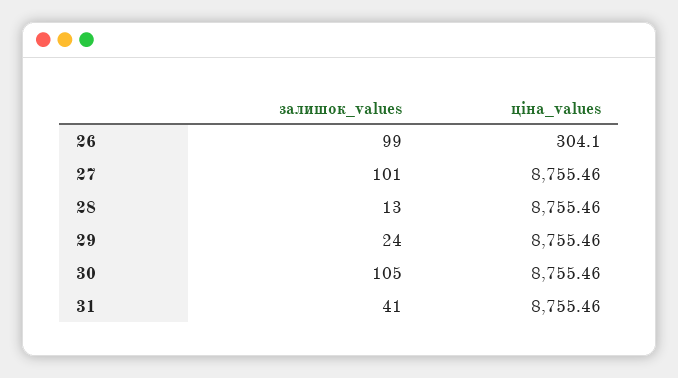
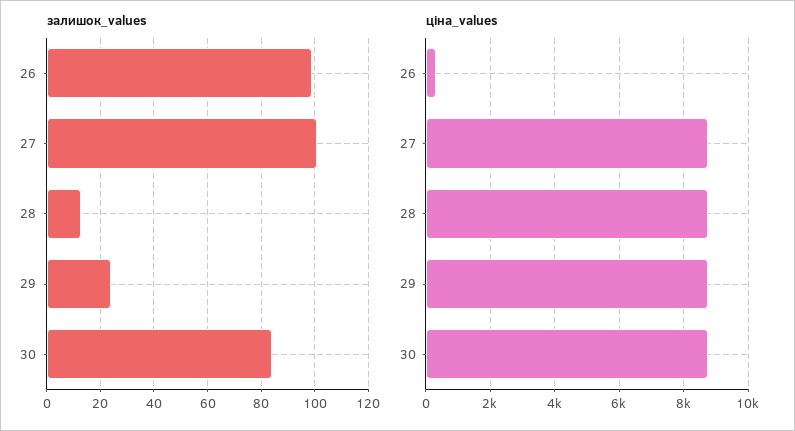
залишок_values, 30: 105 -> 85
залишок_values, 31: 41 -> none
ціна_values, 31: 8755.46 -> none

